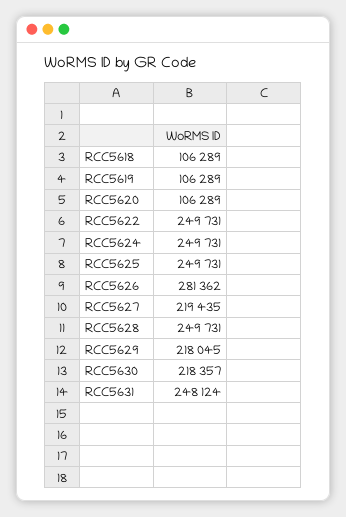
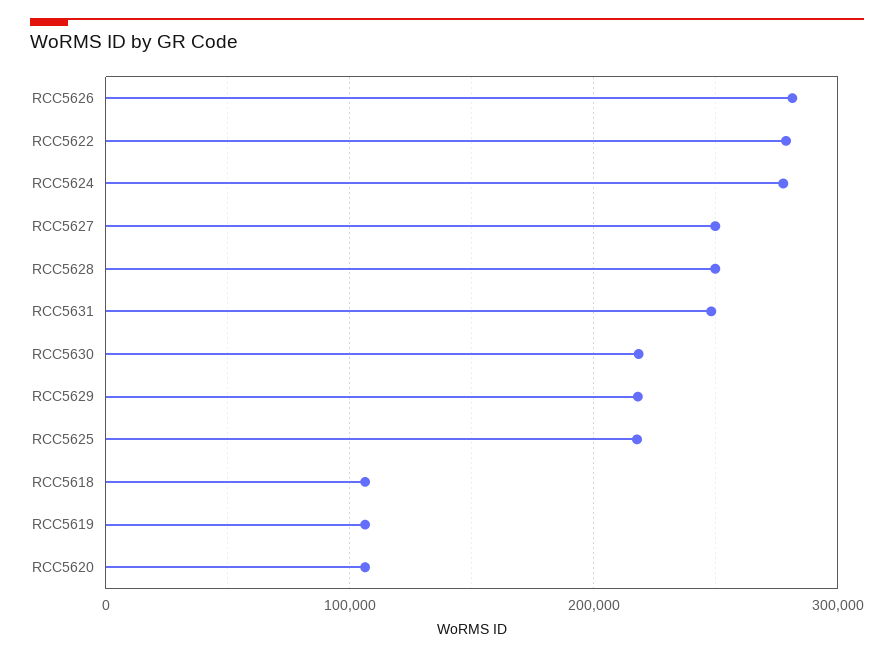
RCC5622: 249731 -> 280000
RCC5624: 249731 -> 280000
RCC5625: 249731 -> 220000
RCC5627: 219435 -> 250000

